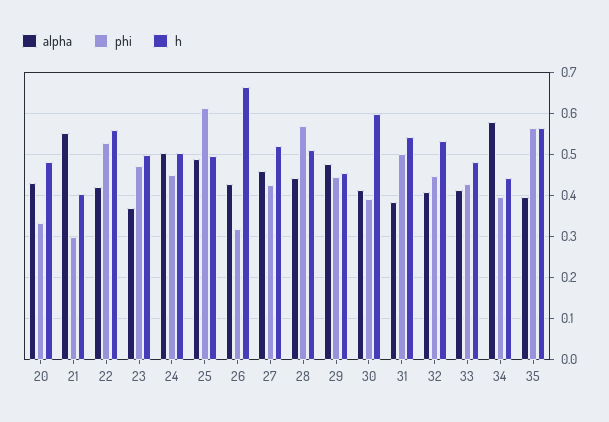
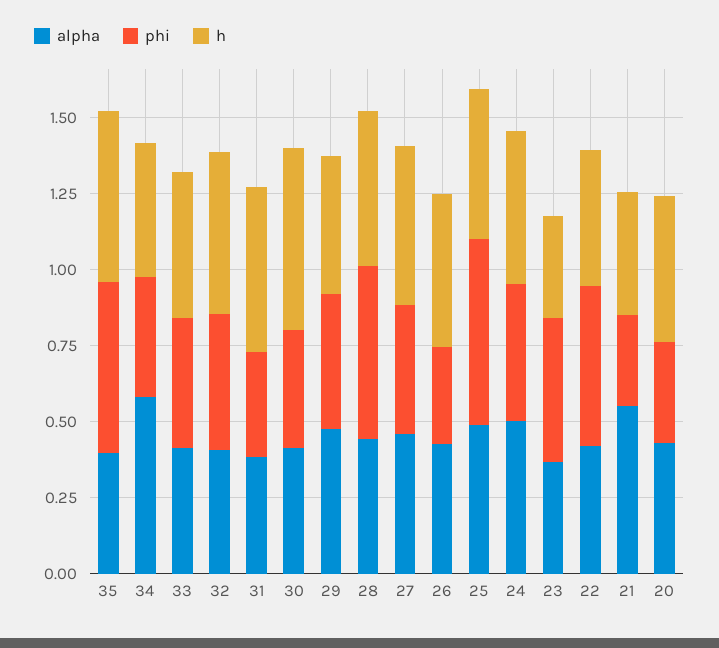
h, 22: 0.56 -> 0.45
h, 23: 0.5 -> 0.35
h, 26: 0.66 -> 0.5
phi, 31: 0.5 -> 0.35

